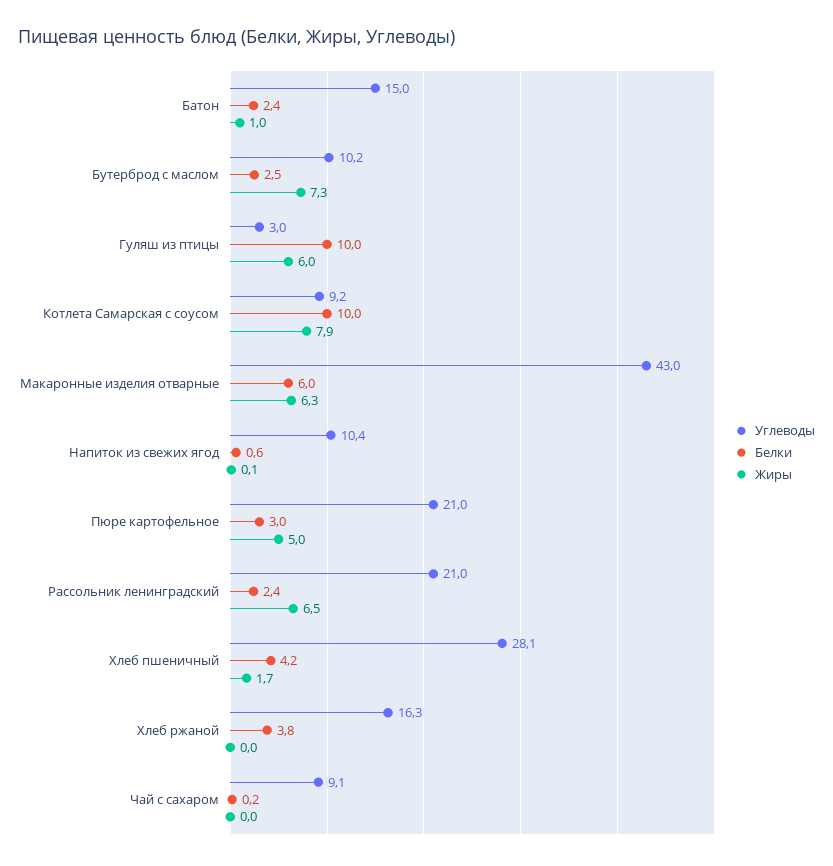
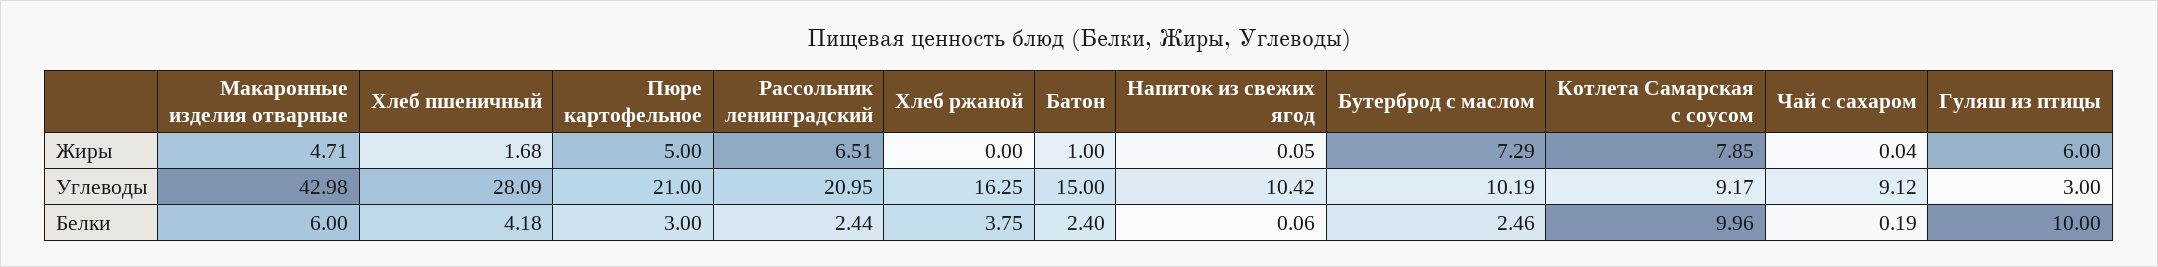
Жиры, Макаронные изделия отварные: 6.3 -> 4.71
Белки, Напиток из свежих ягод: 0.6 -> 0.06

